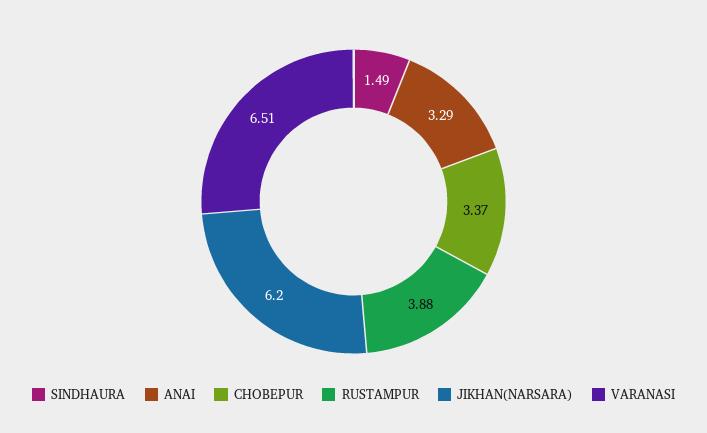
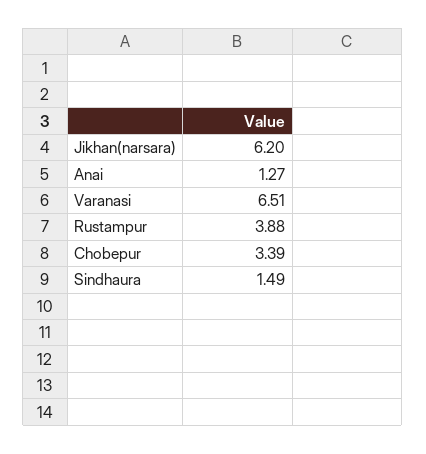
ANAI: 3.29 -> 1.27
CHOBEPUR: 3.37 -> 3.39

